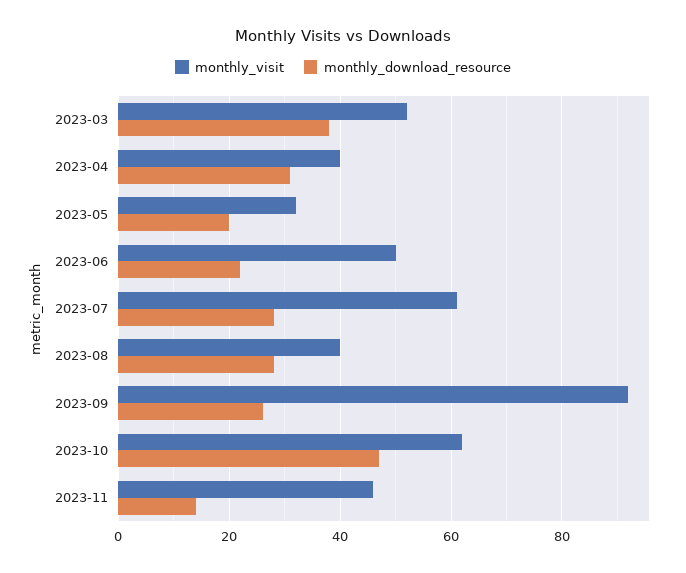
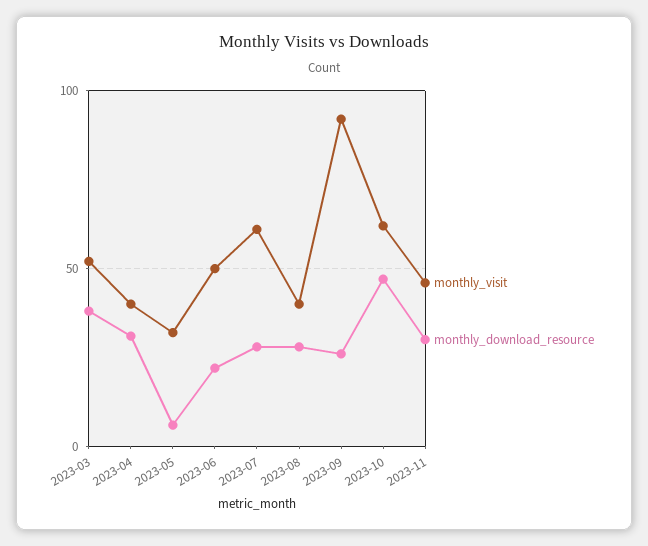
monthly_download_resource, 2023-05: 20 -> 5
monthly_download_resource, 2023-11: 15 -> 30

